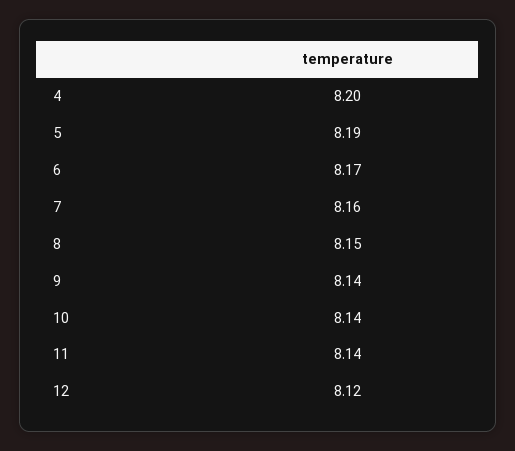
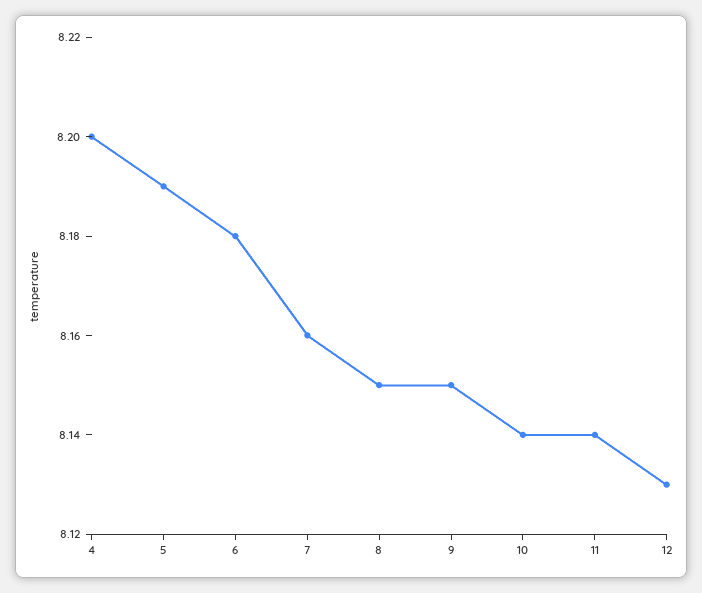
6: 8.17 -> 8.18
9: 8.14 -> 8.15
12: 8.12 -> 8.13

